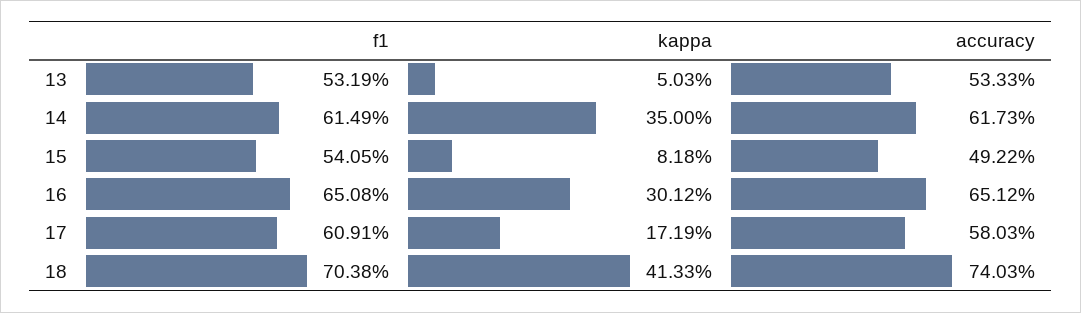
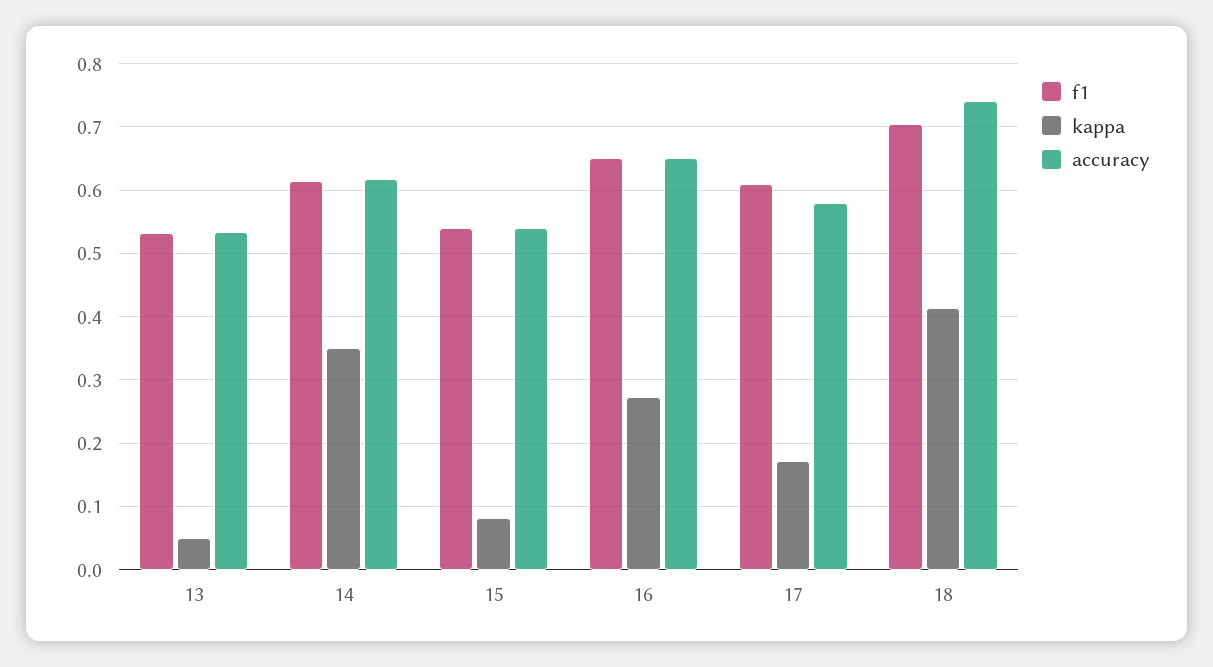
accuracy, 15: 0.4922 -> 0.54
kappa, 16: 0.3012 -> 0.27

